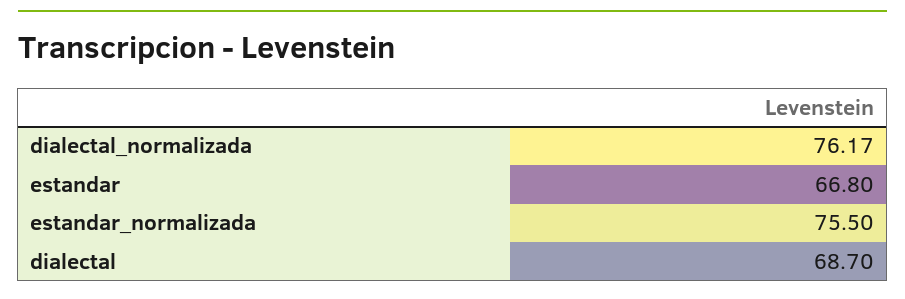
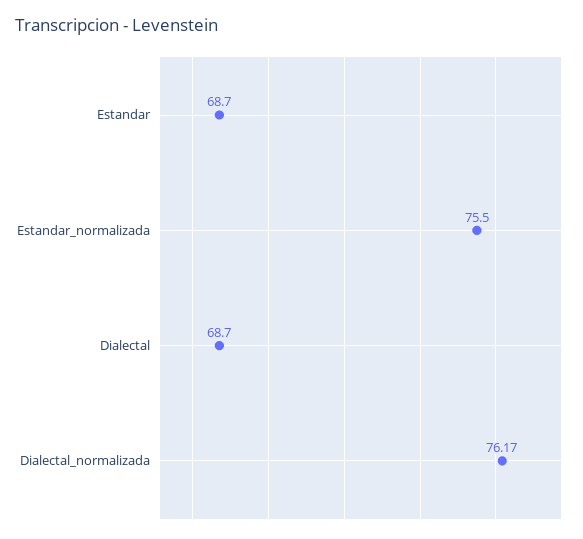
estandar: 66.8 -> 68.7

